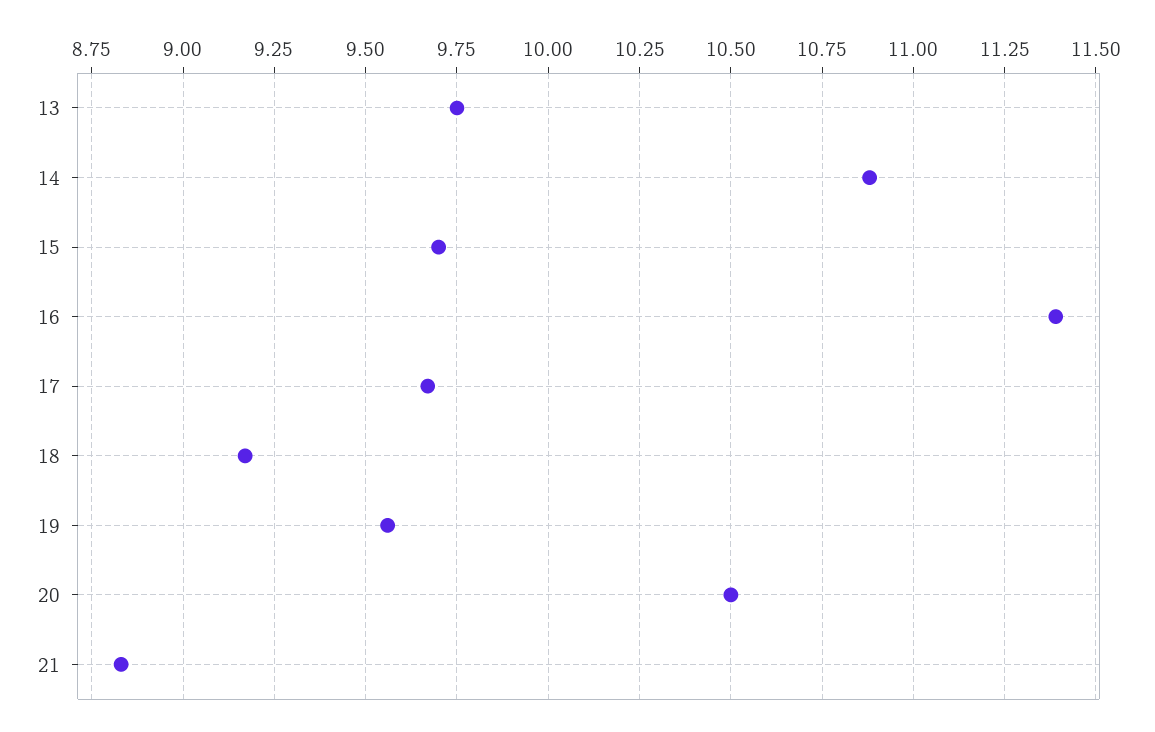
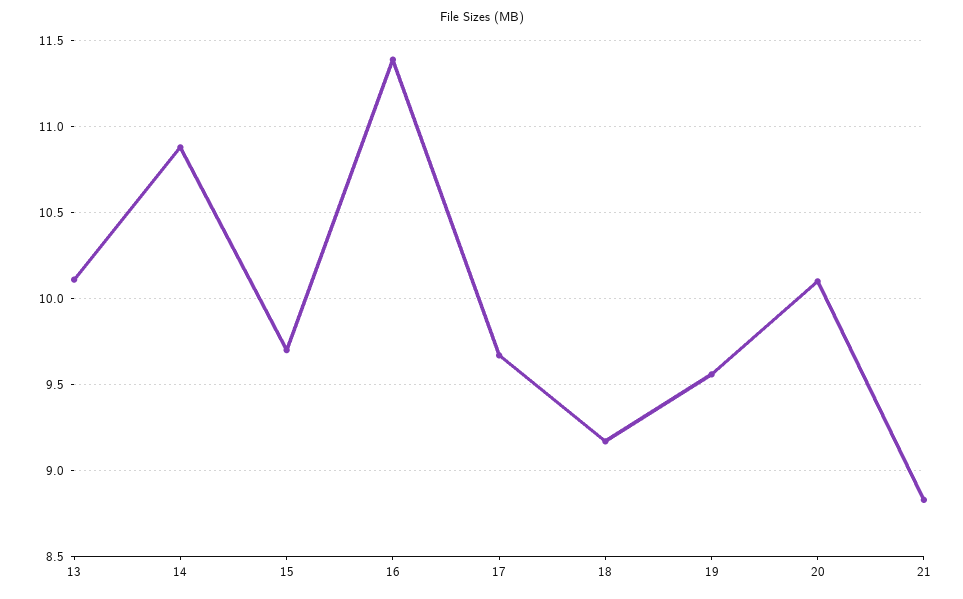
13: 9.75 -> 10.1
20: 10.5 -> 10.1

